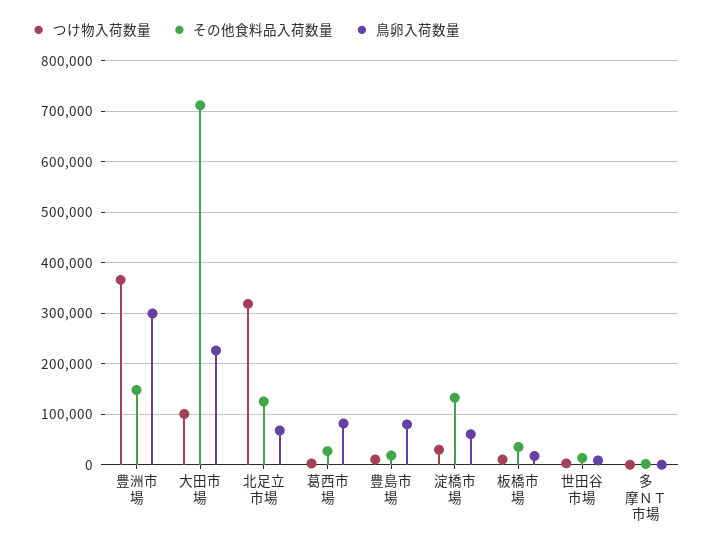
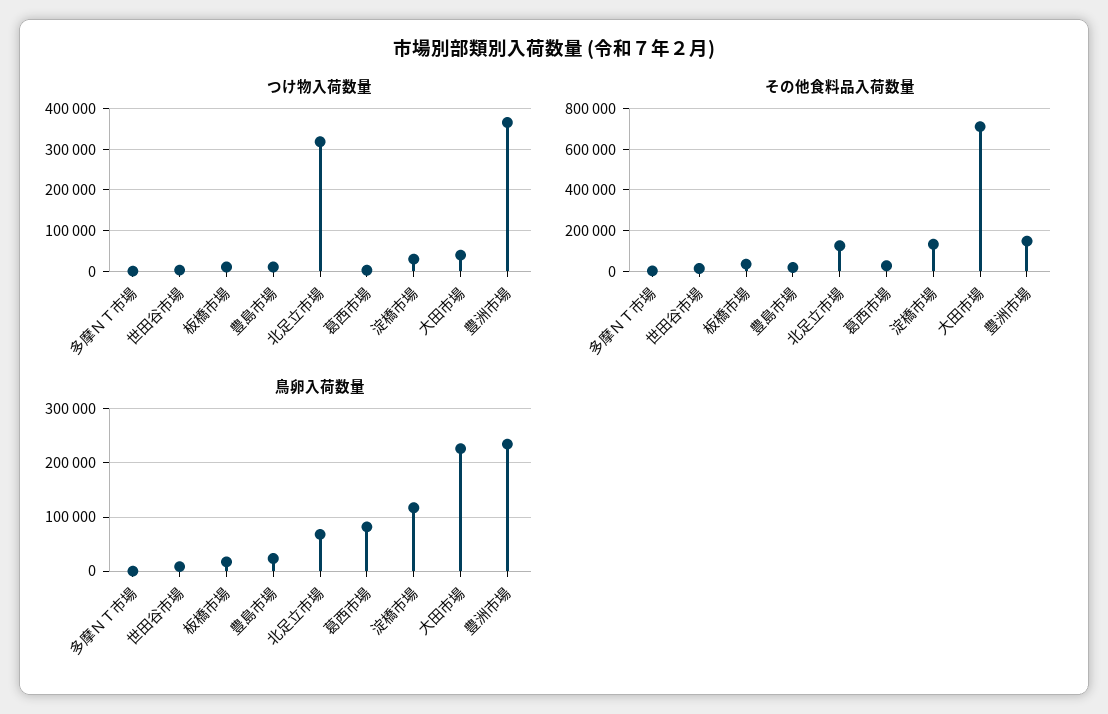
鳥卵入荷数量, 豊洲市場: 300000 -> 240000
つけ物入荷数量, 大田市場: 100000 -> 40000
鳥卵入荷数量, 豊島市場: 80000 -> 20000
鳥卵入荷数量, 淀橋市場: 60000 -> 120000

